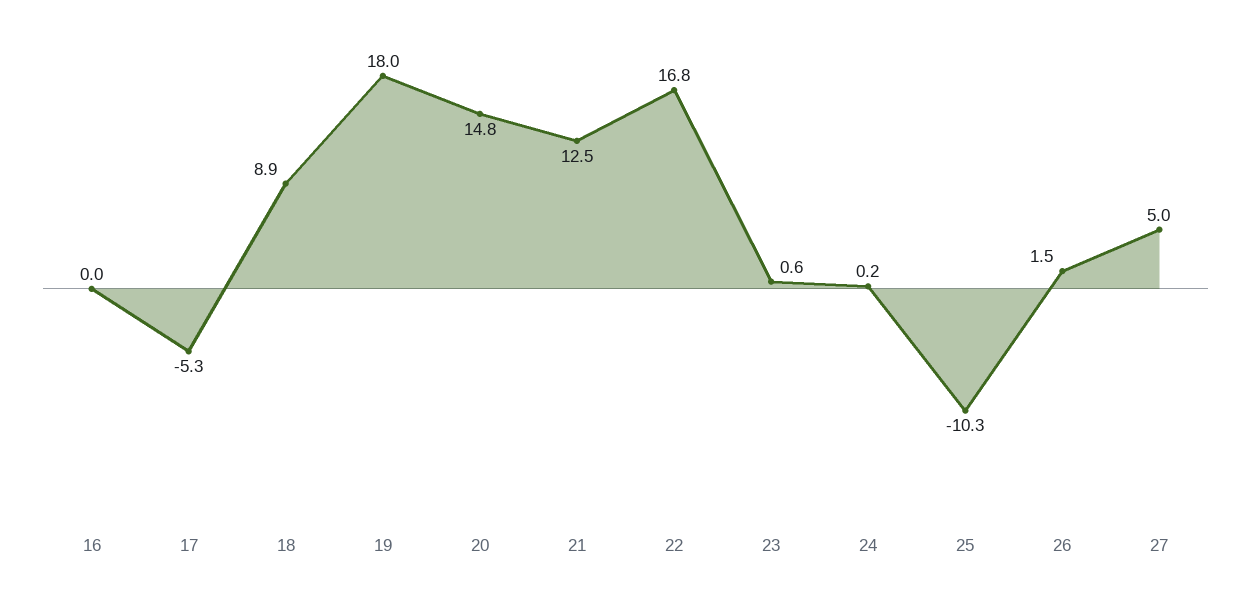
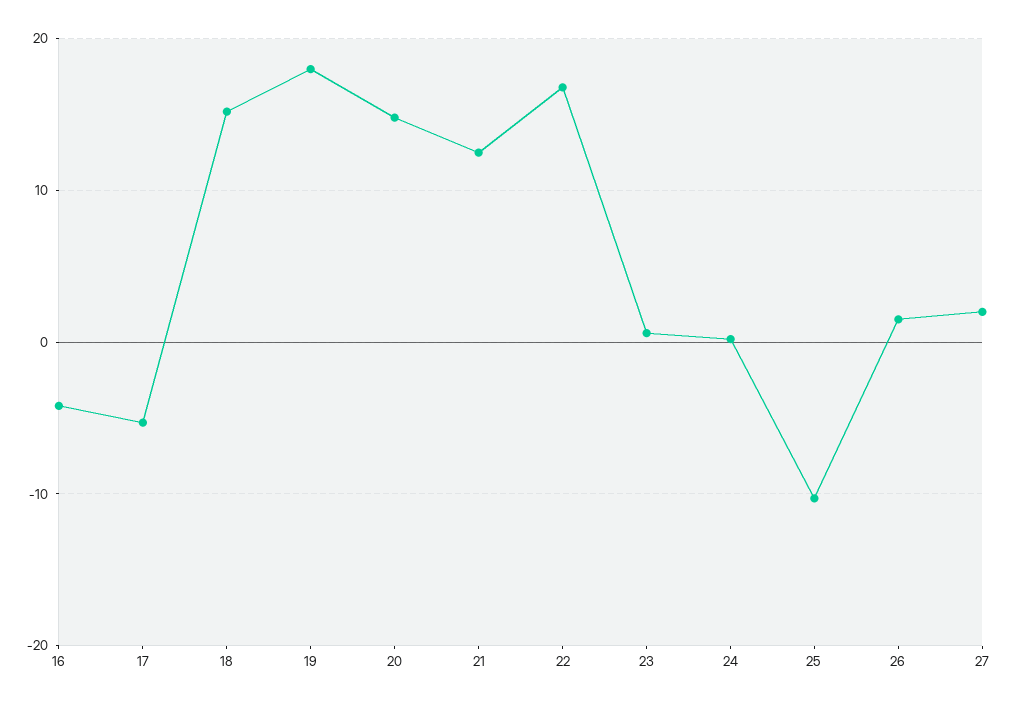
16: 0 -> -4
18: 8.9 -> 15
27: 5 -> 2

